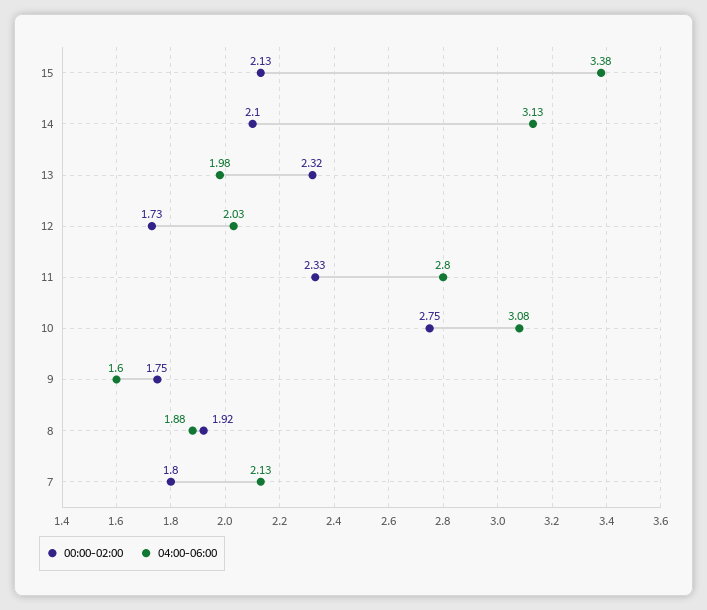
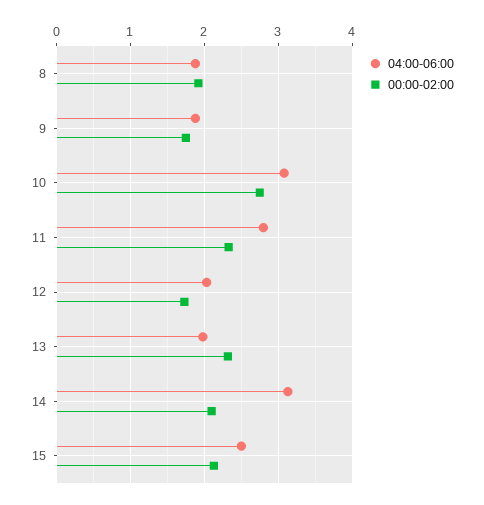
04:00-06:00, 15: 3.38 -> 2.5
04:00-06:00, 9: 1.6 -> 1.9
00:00-02:00, 7: 1.8 -> none
04:00-06:00, 7: 2.13 -> none

